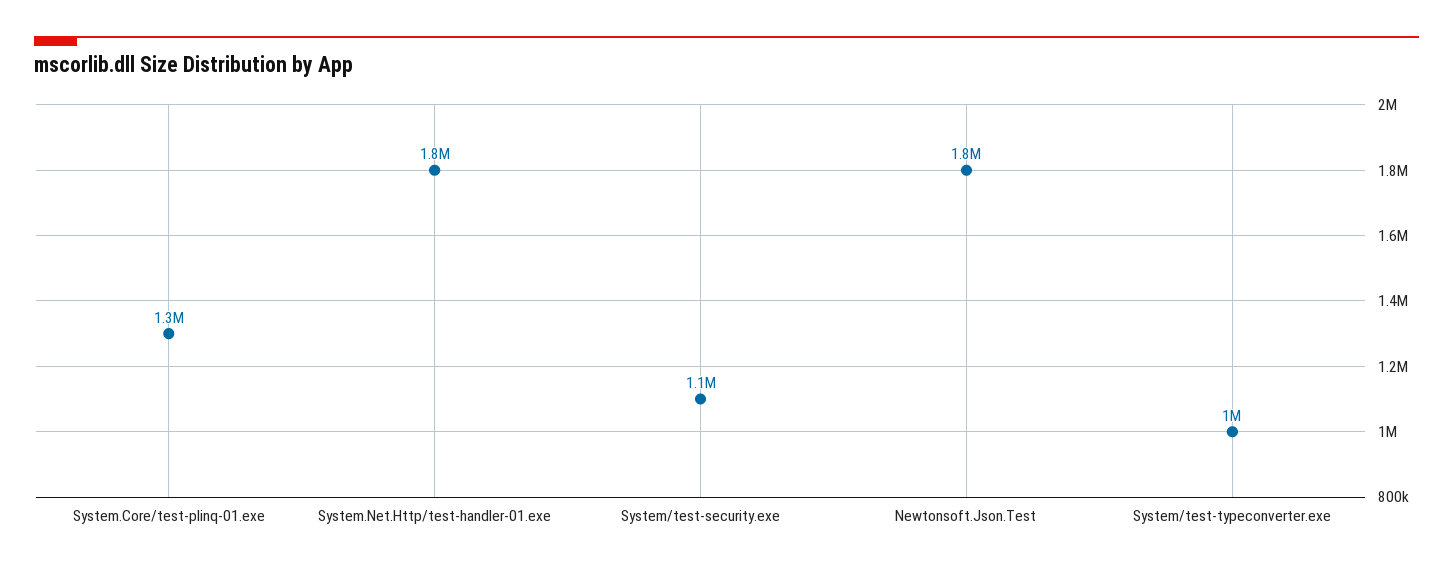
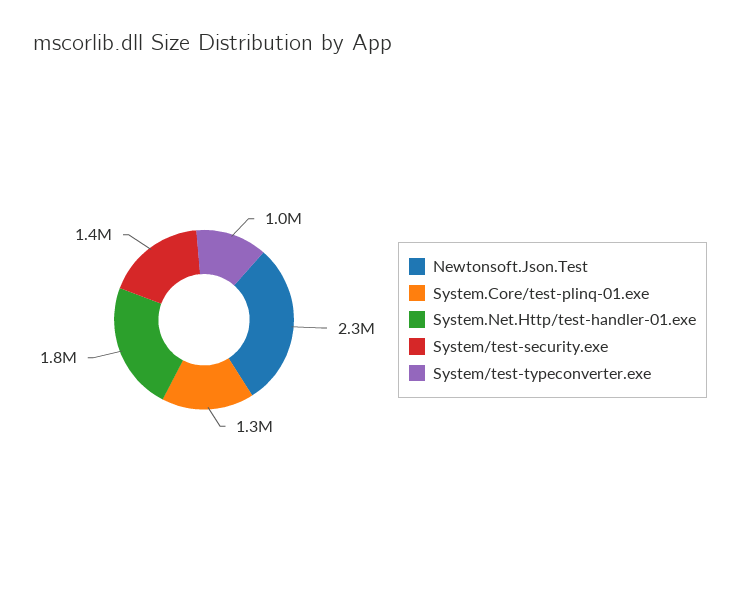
System/test-security.exe: 1100000 -> 1400000
Newtonsoft.Json.Test: 1800000 -> 2300000

